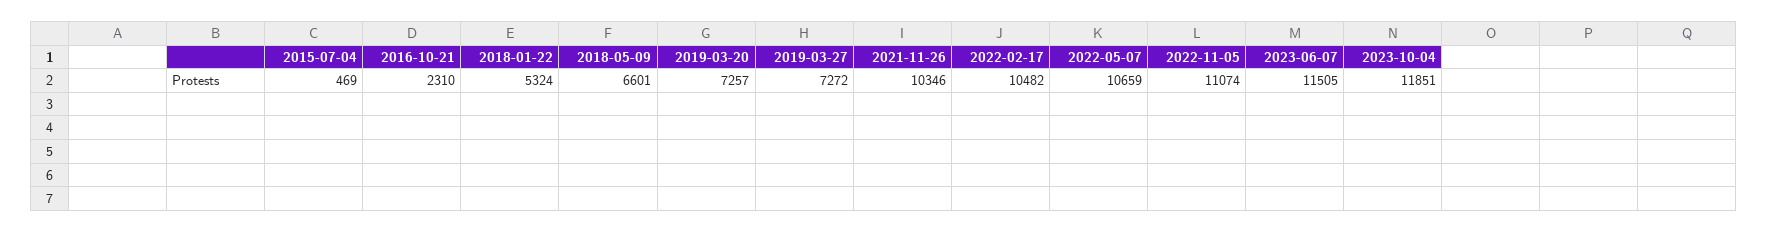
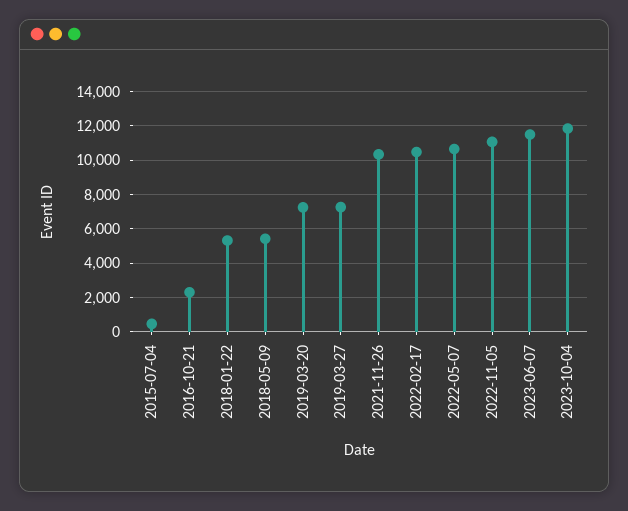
2018-05-09: 6601 -> 5500

